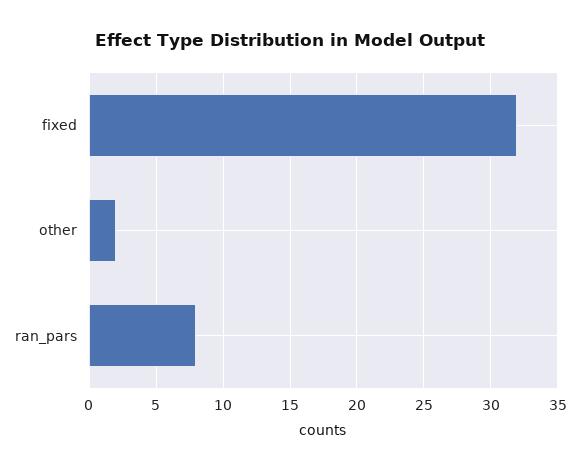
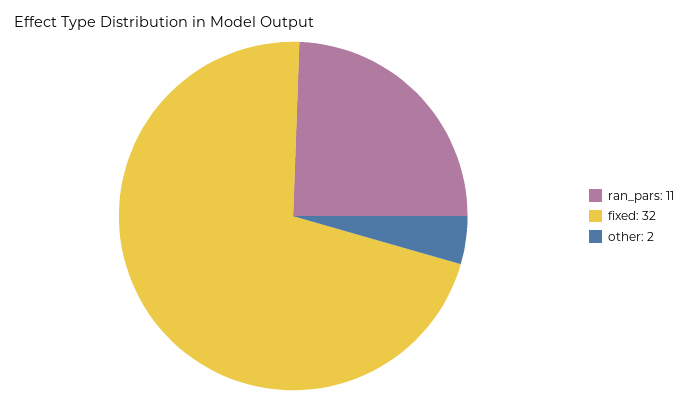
ran_pars: 8 -> 11

